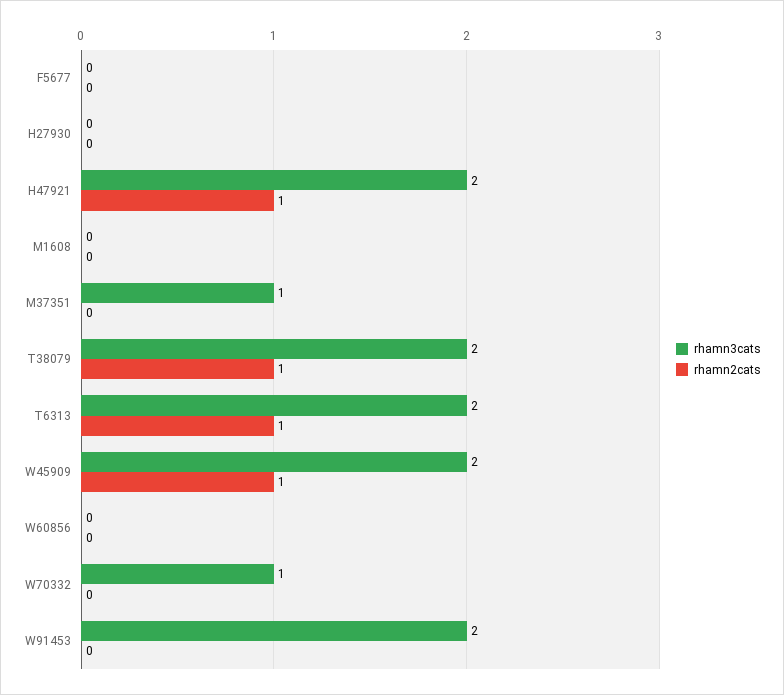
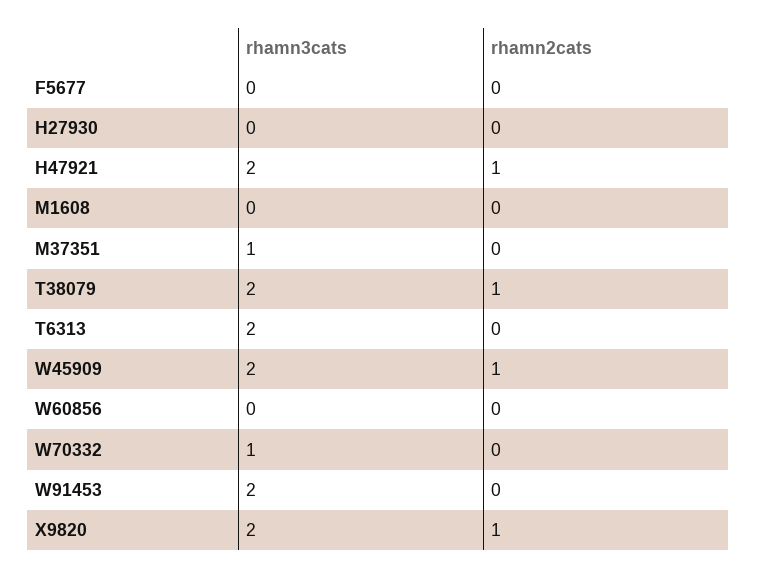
rhamn2cats, T6313: 1 -> 0
rhamn3cats, X9820: none -> 2
rhamn2cats, X9820: none -> 1

